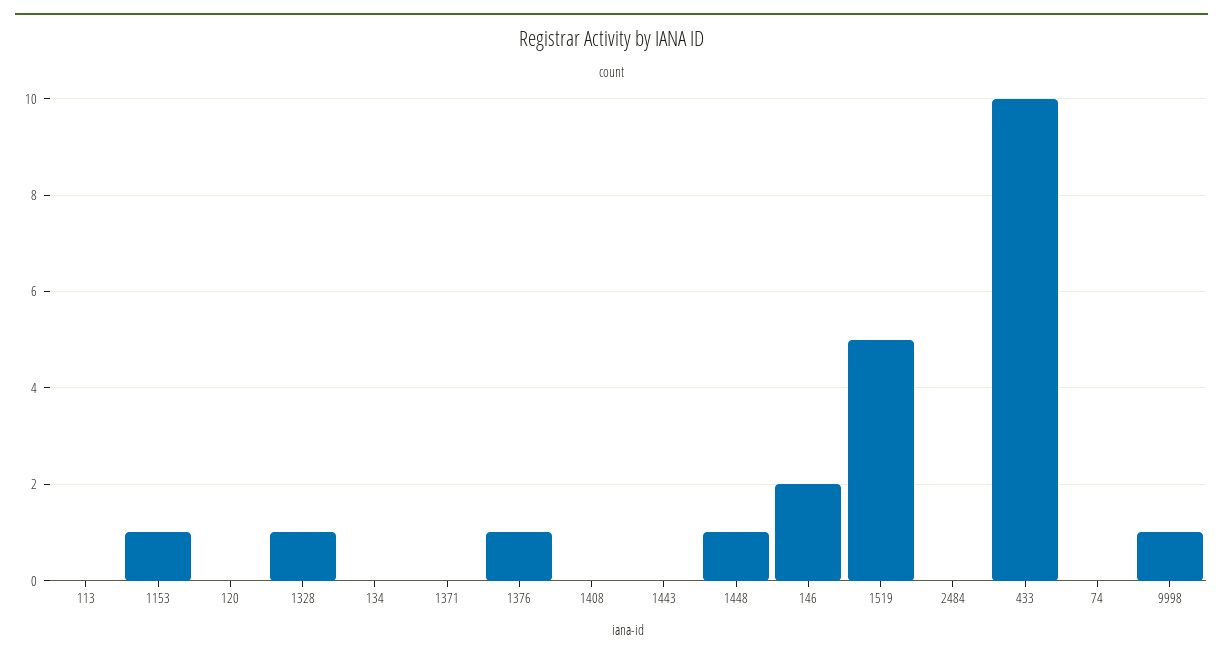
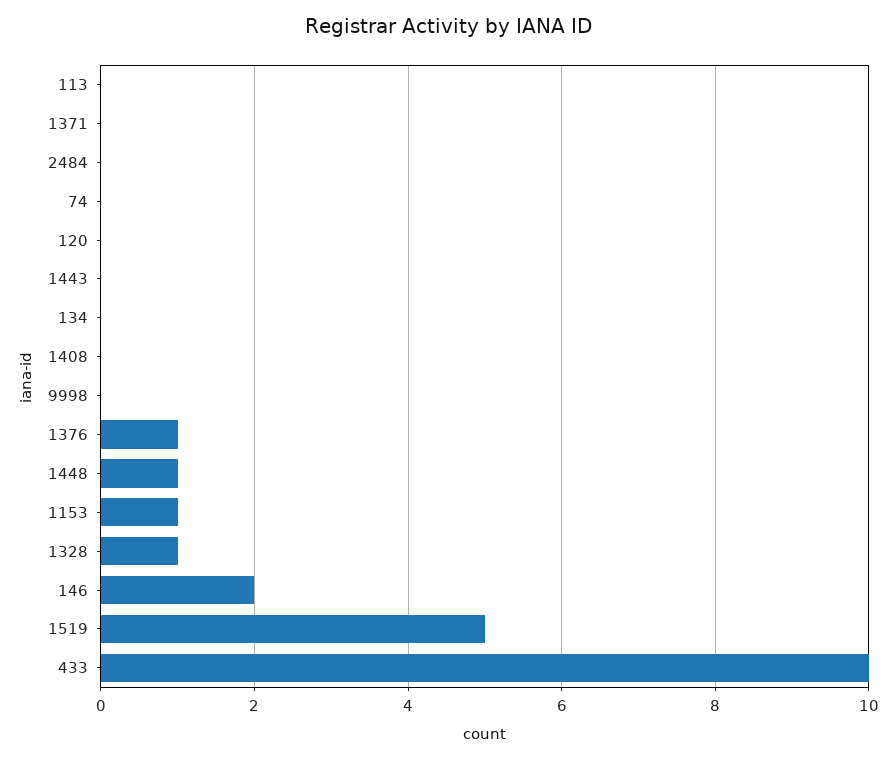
9998: 1 -> 0

